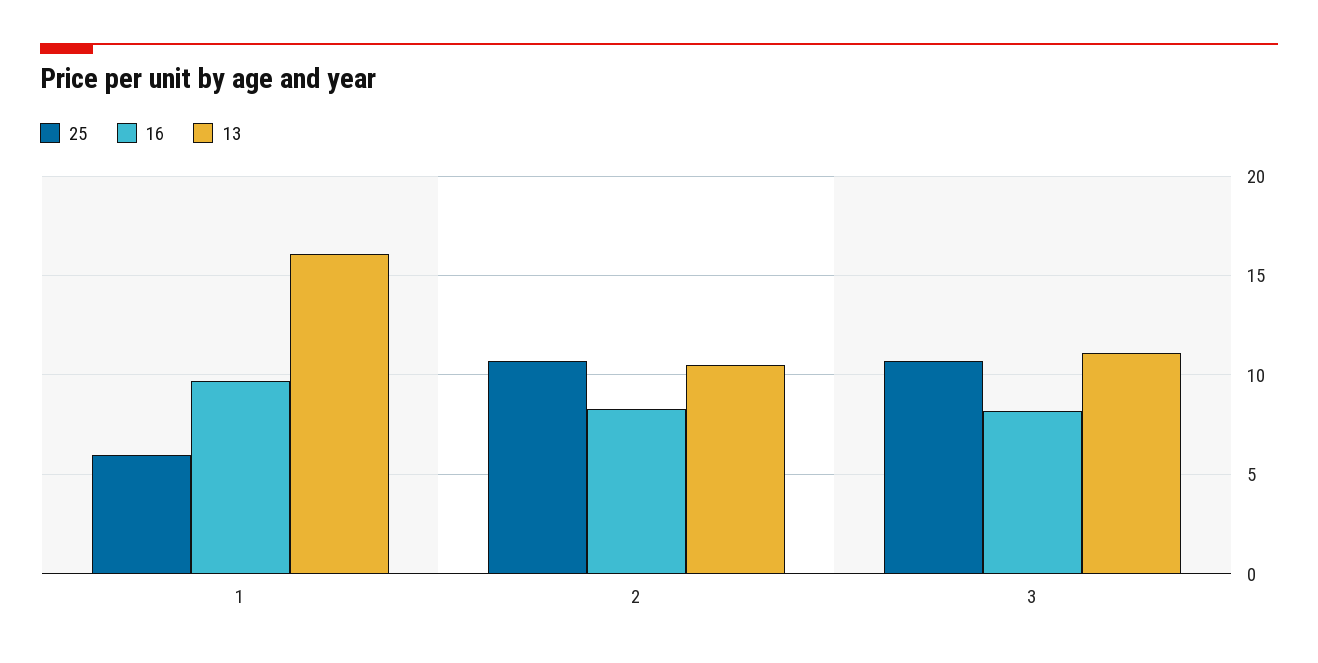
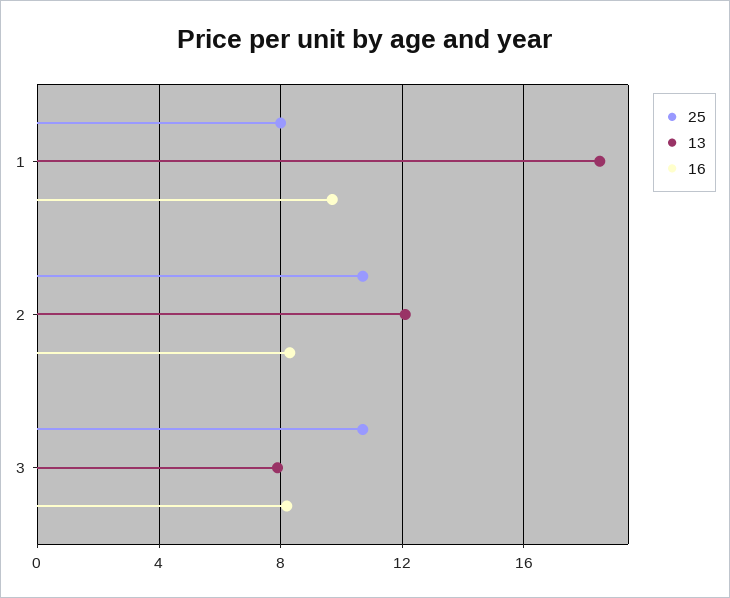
25, 1: 6 -> 8
13, 1: 16 -> 18.5
13, 2: 10.5 -> 12
13, 3: 11 -> 8

